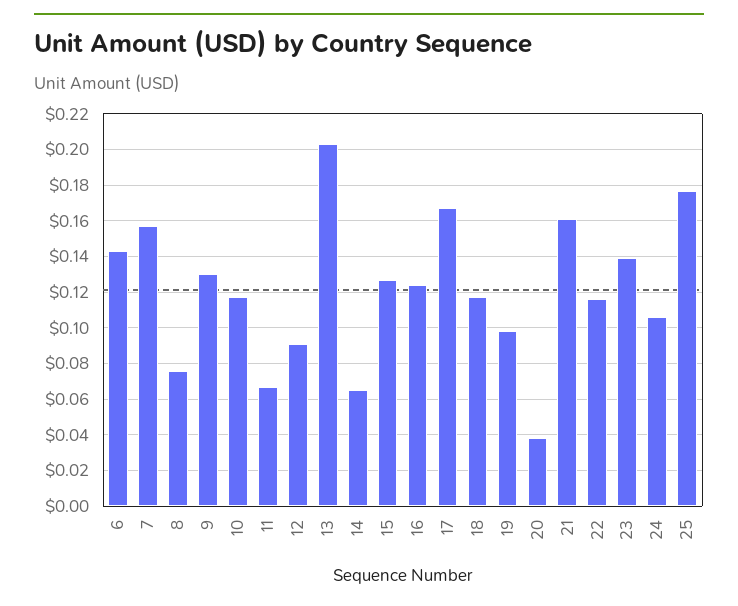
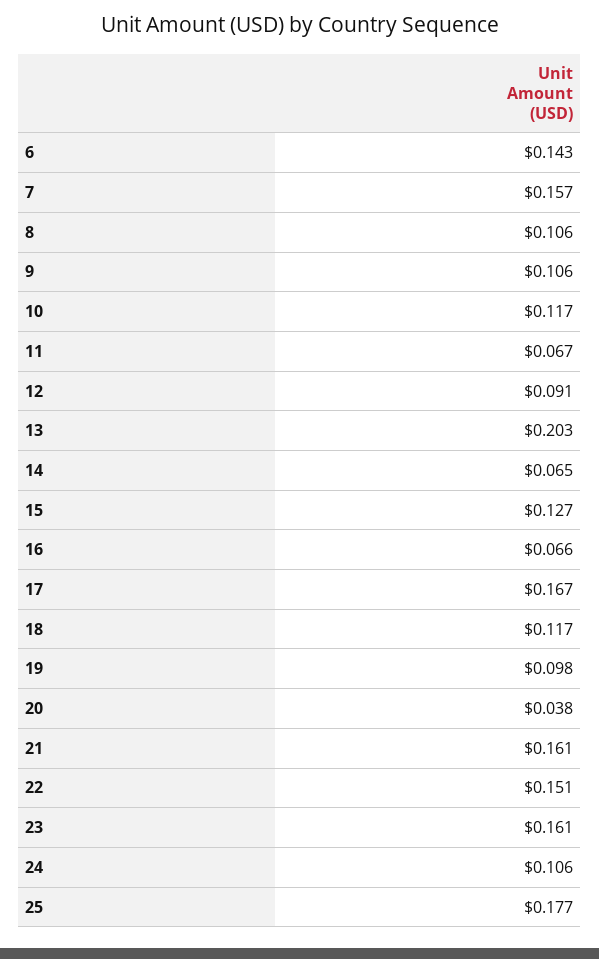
8: 0.075 -> 0.106
9: 0.13 -> 0.106
16: 0.125 -> 0.066
22: 0.115 -> 0.151
23: 0.14 -> 0.161

